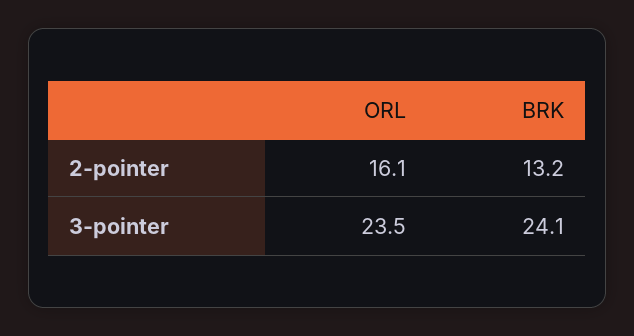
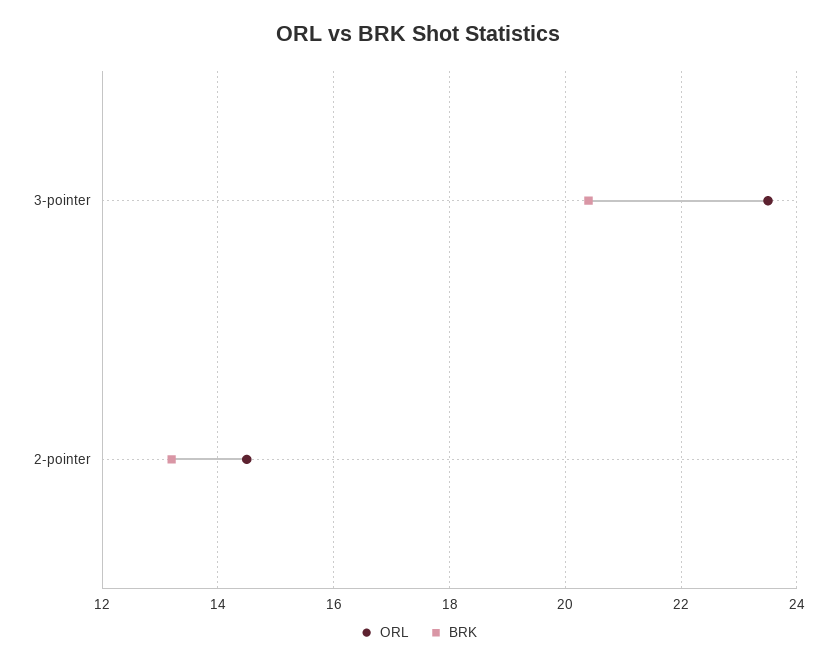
ORL, 2-pointer: 16.1 -> 14.5
BRK, 3-pointer: 24.1 -> 20.5

